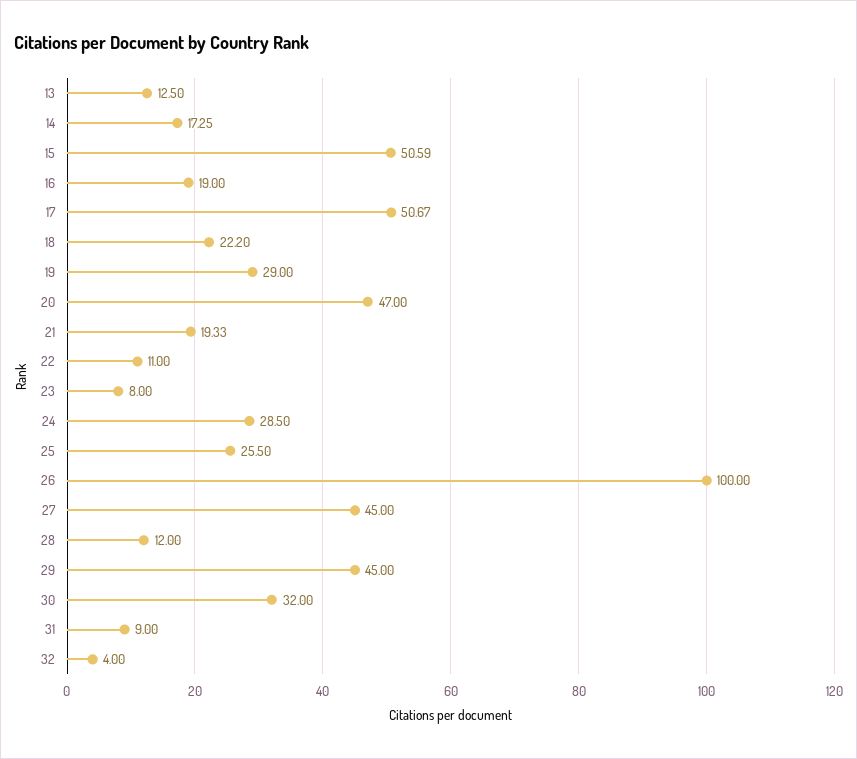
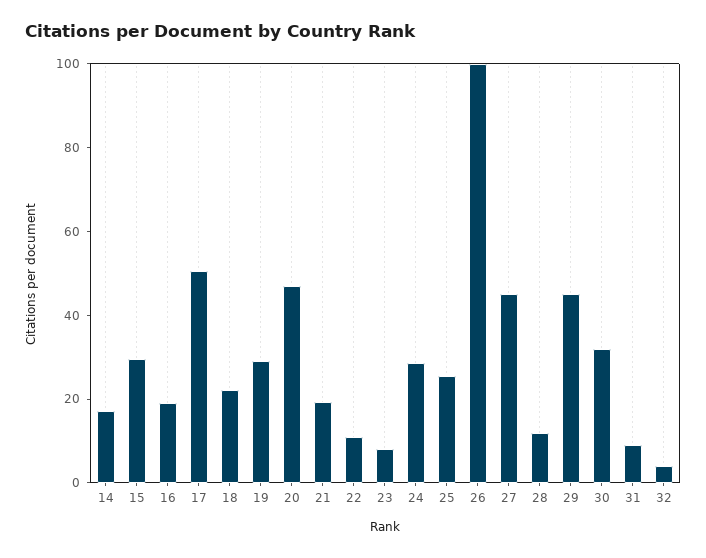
13: 12.5 -> none
15: 50.59 -> 30

